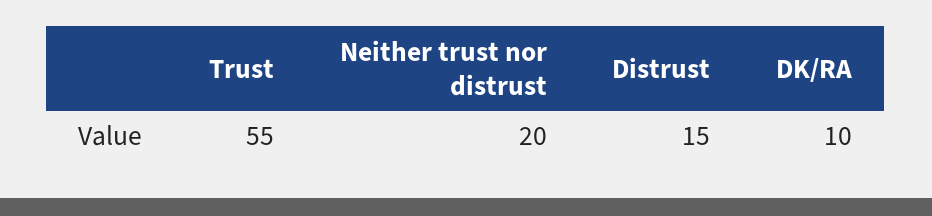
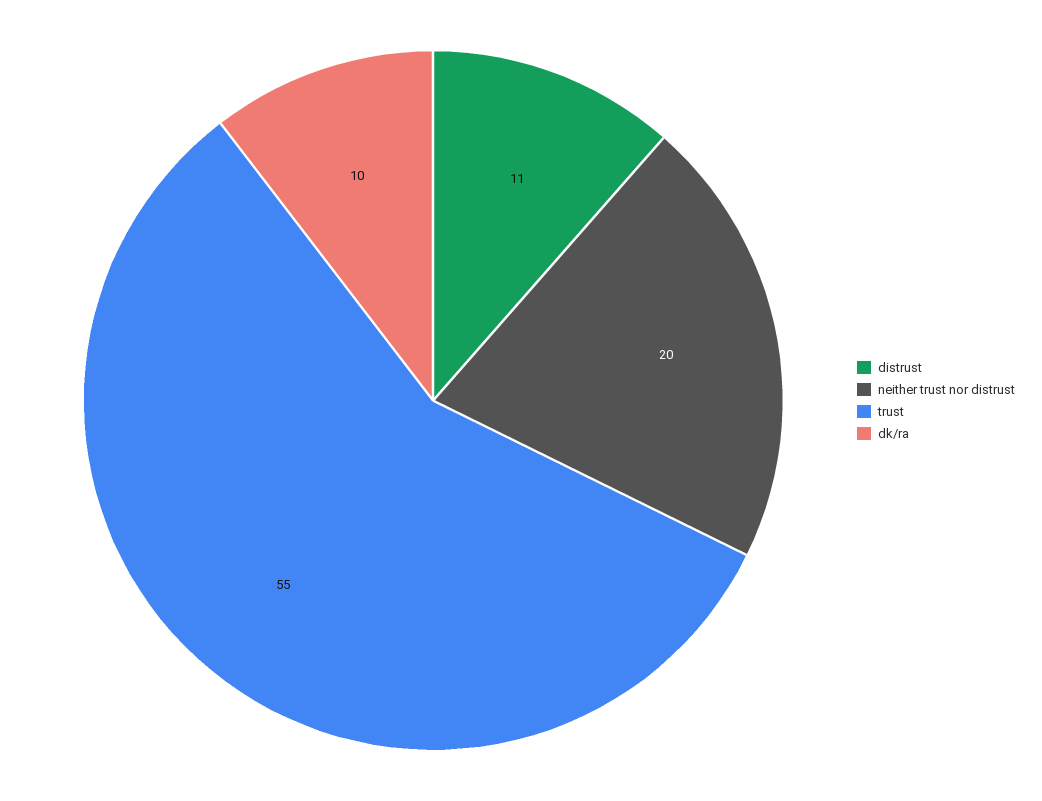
Distrust: 15 -> 11

